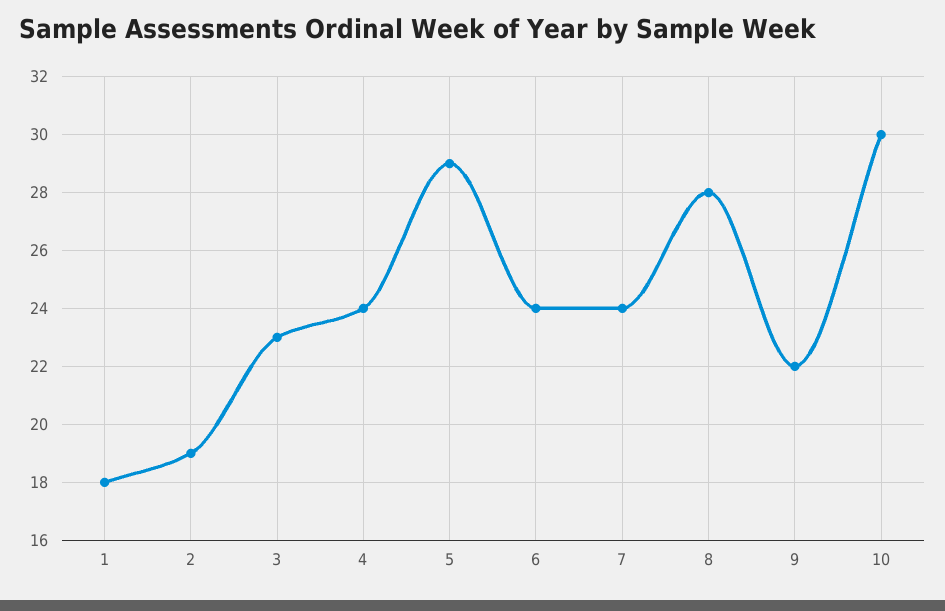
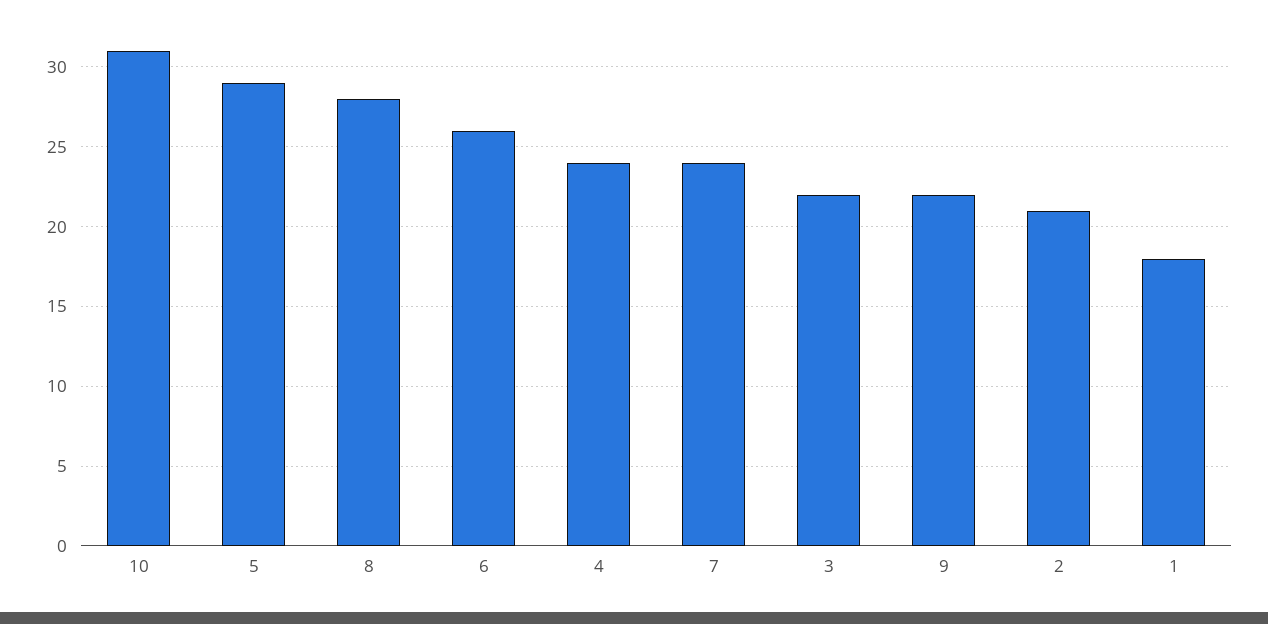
2: 19 -> 21
3: 23 -> 22
6: 24 -> 26
10: 30 -> 31

